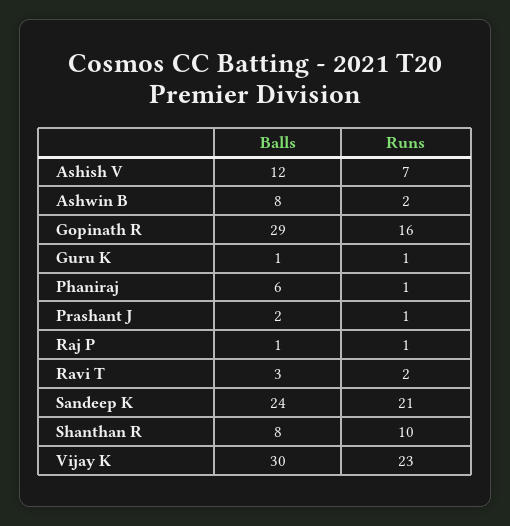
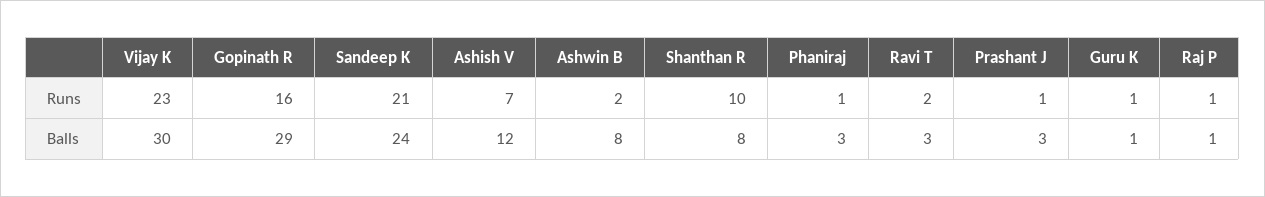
Balls, Phaniraj: 6 -> 3
Balls, Prashant J: 2 -> 3

